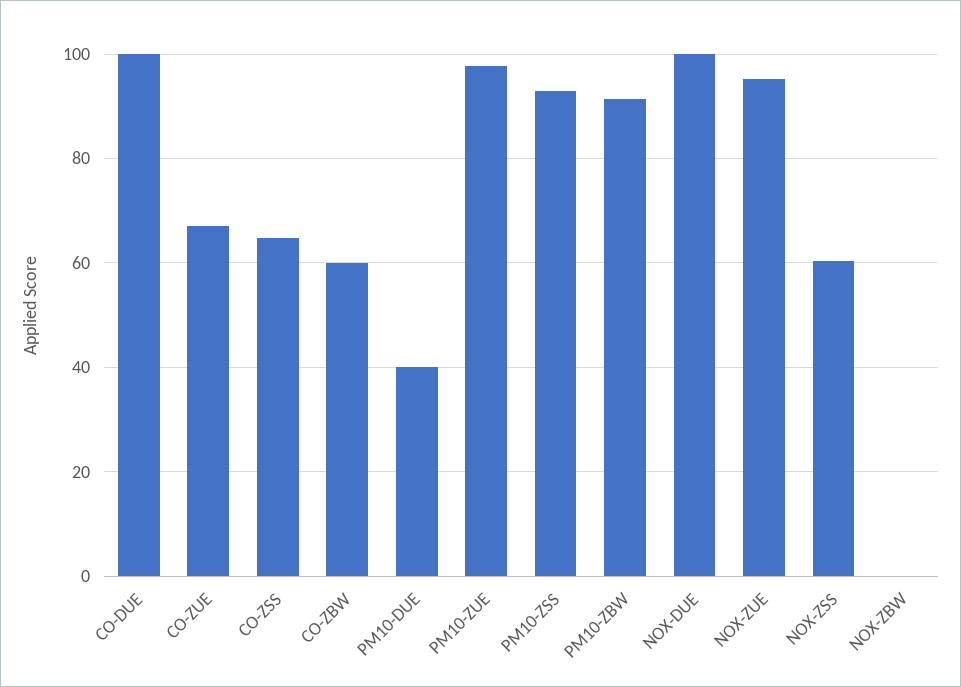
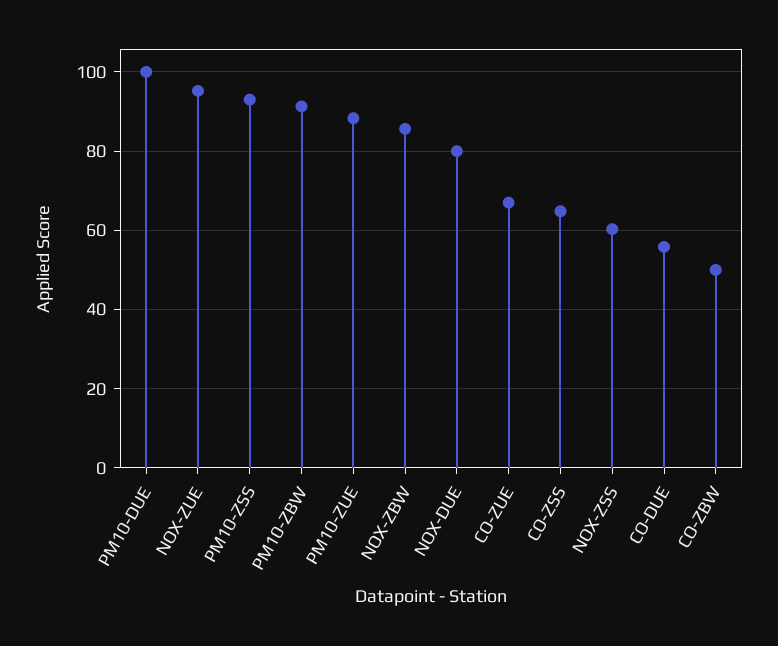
CO-DUE: 100 -> 56
CO-ZBW: 60 -> 50
PM10-DUE: 40 -> 100
PM10-ZUE: 98 -> 88
NOX-DUE: 100 -> 80
NOX-ZBW: 0 -> 86

